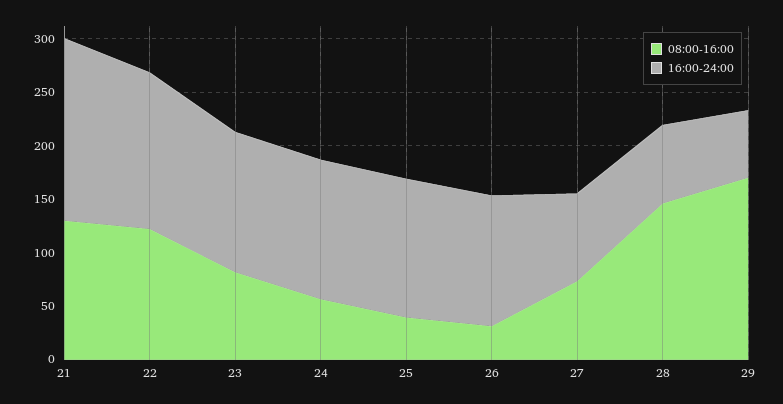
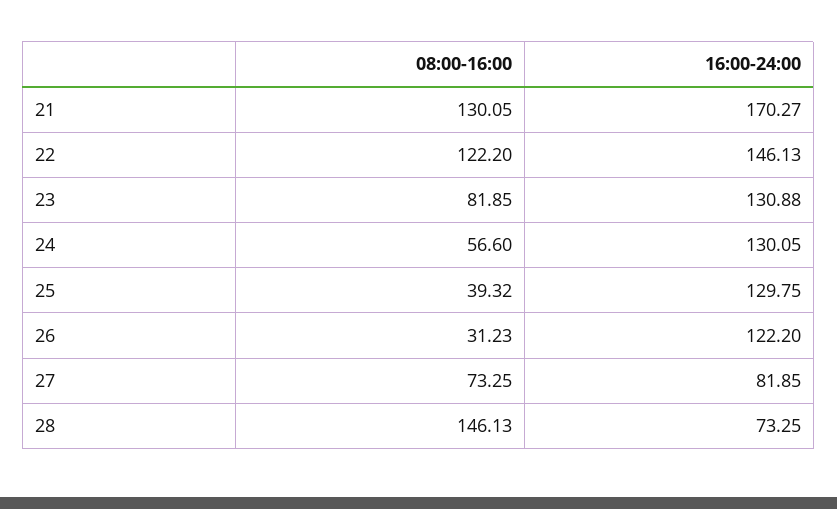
08:00-16:00, 29: 170 -> none
16:00-24:00, 29: 60 -> none

